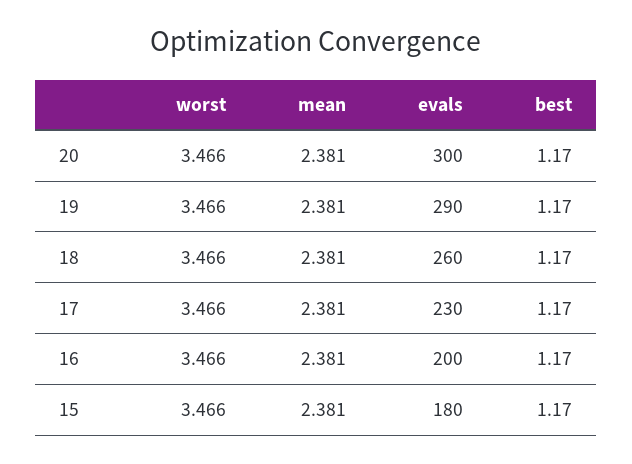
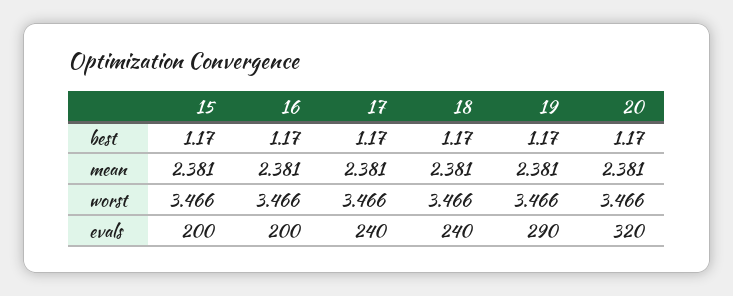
evals, 20: 300 -> 320
evals, 18: 260 -> 240
evals, 17: 230 -> 240
evals, 15: 180 -> 200

